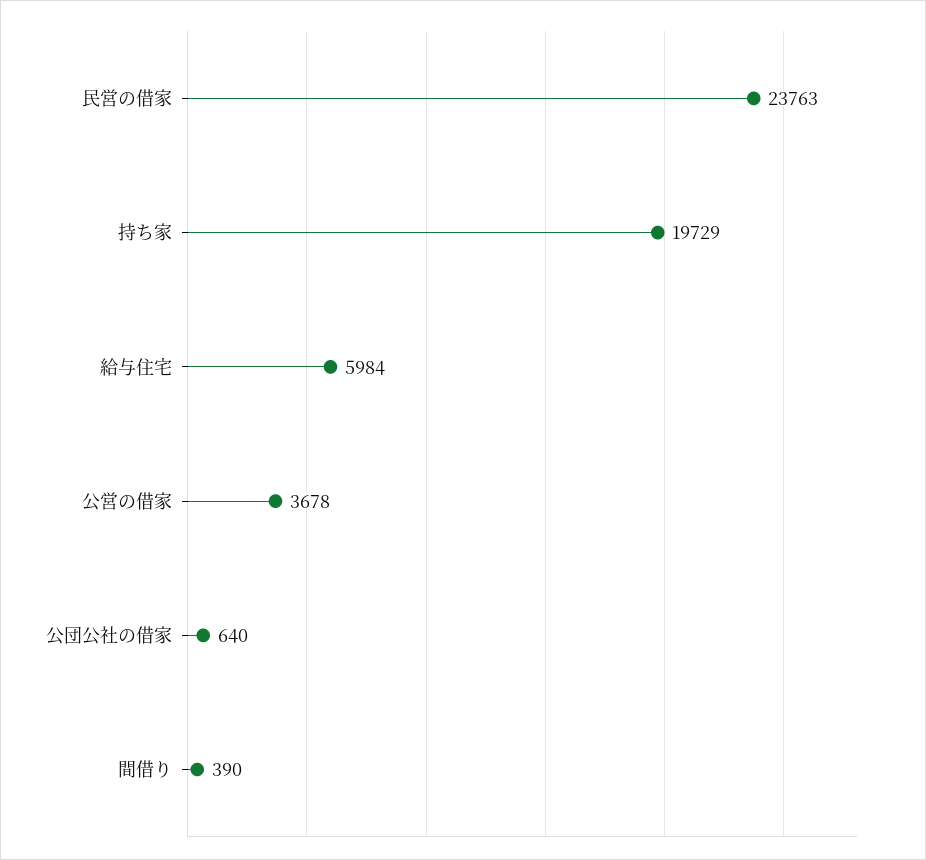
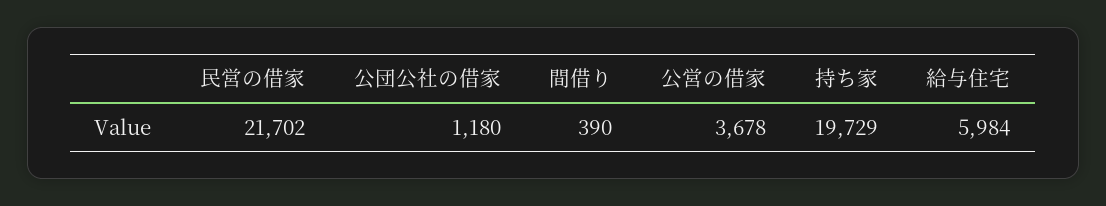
民営の借家: 23763 -> 21702
公団公社の借家: 640 -> 1180

